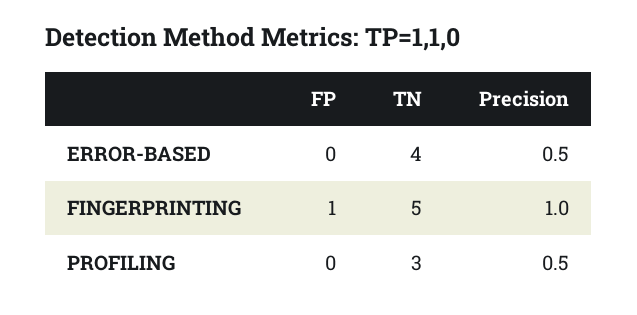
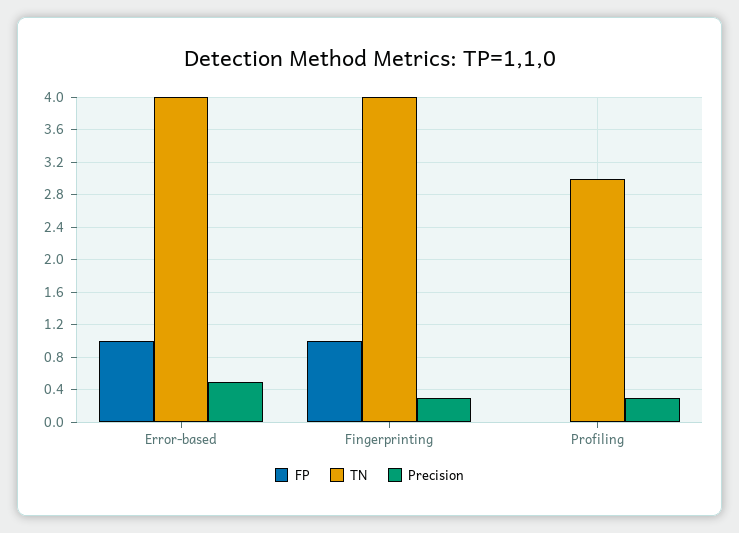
FP, ERROR-BASED: 0 -> 1
TN, FINGERPRINTING: 5 -> 4
Precision, FINGERPRINTING: 1 -> 0.3
Precision, PROFILING: 0.5 -> 0.3

